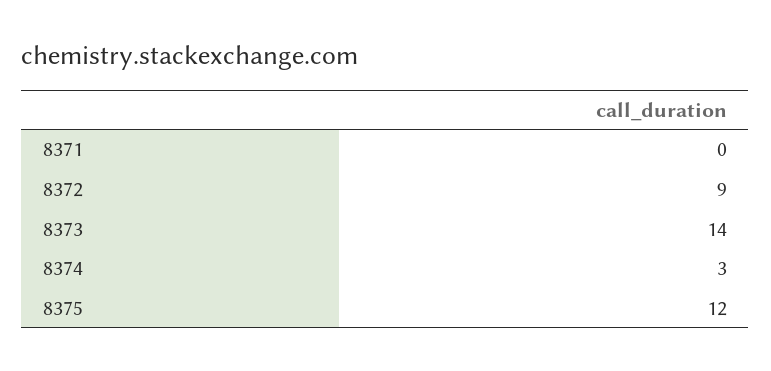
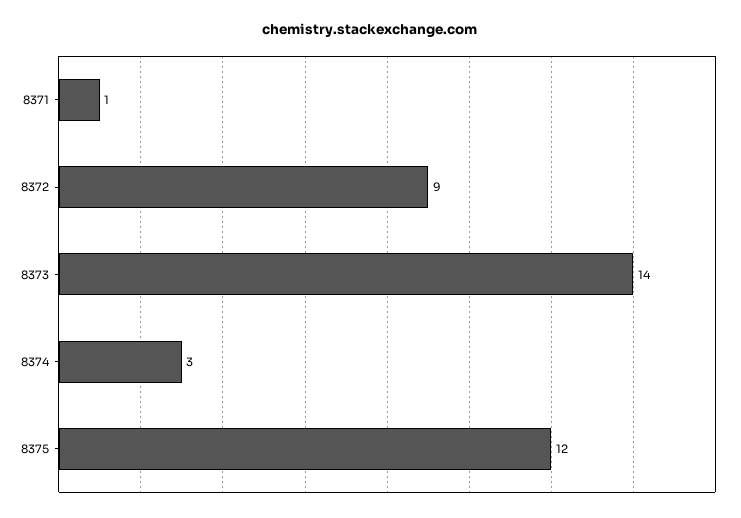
8371: 0 -> 1

